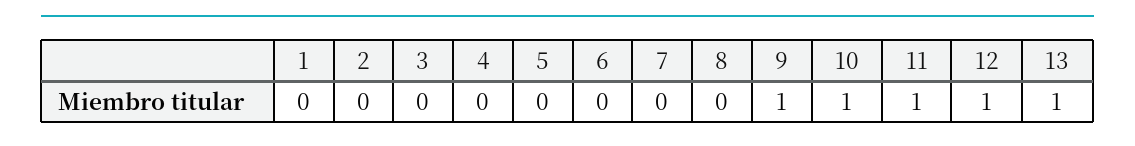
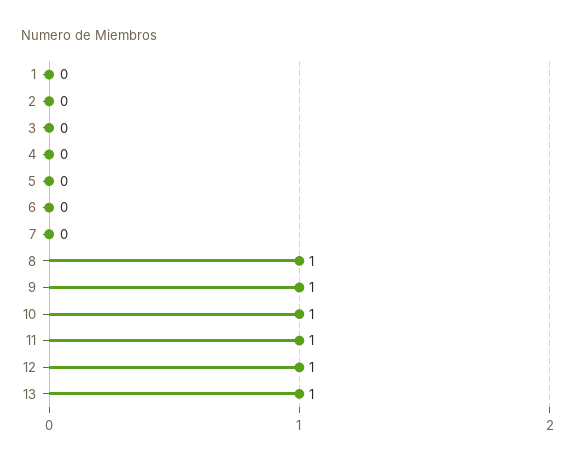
8: 0 -> 1

